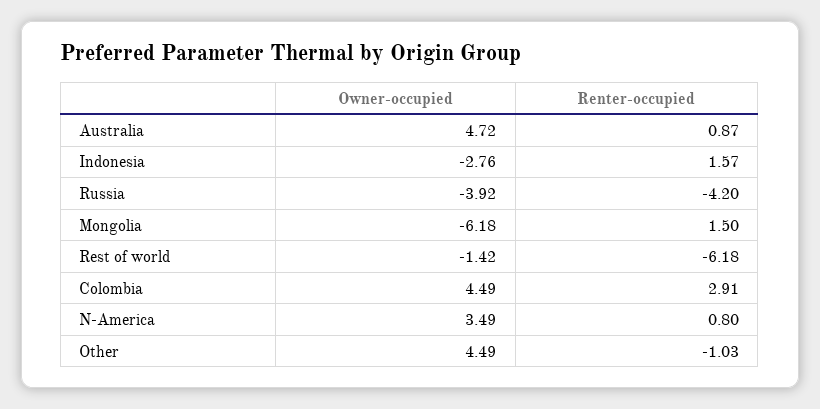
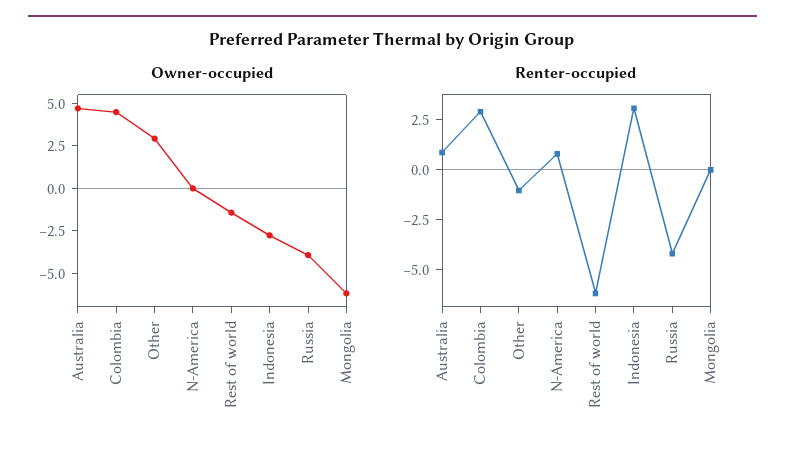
Renter-occupied, Indonesia: 1.57 -> 3
Renter-occupied, Mongolia: 1.5 -> 0
Owner-occupied, N-America: 3.49 -> 0
Owner-occupied, Other: 4.49 -> 3

